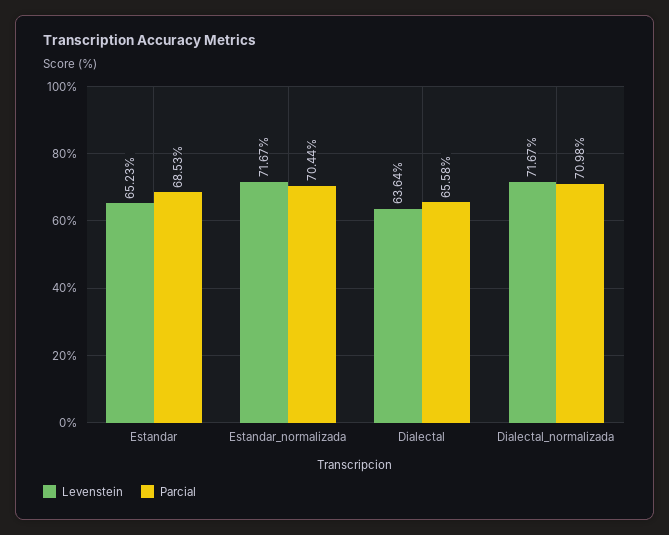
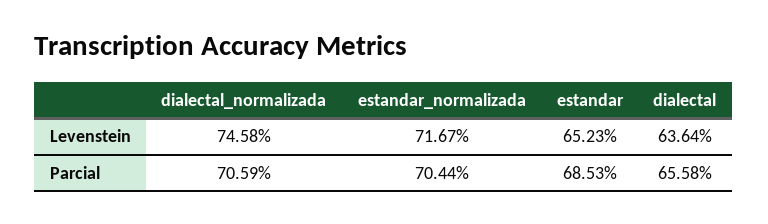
Levenstein, Dialectal_normalizada: 71.67 -> 74.58
Parcial, Dialectal_normalizada: 70.98 -> 70.59

